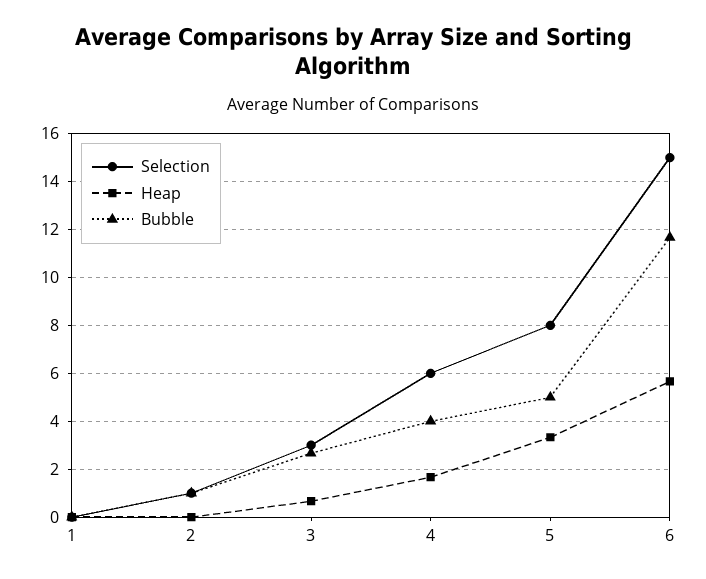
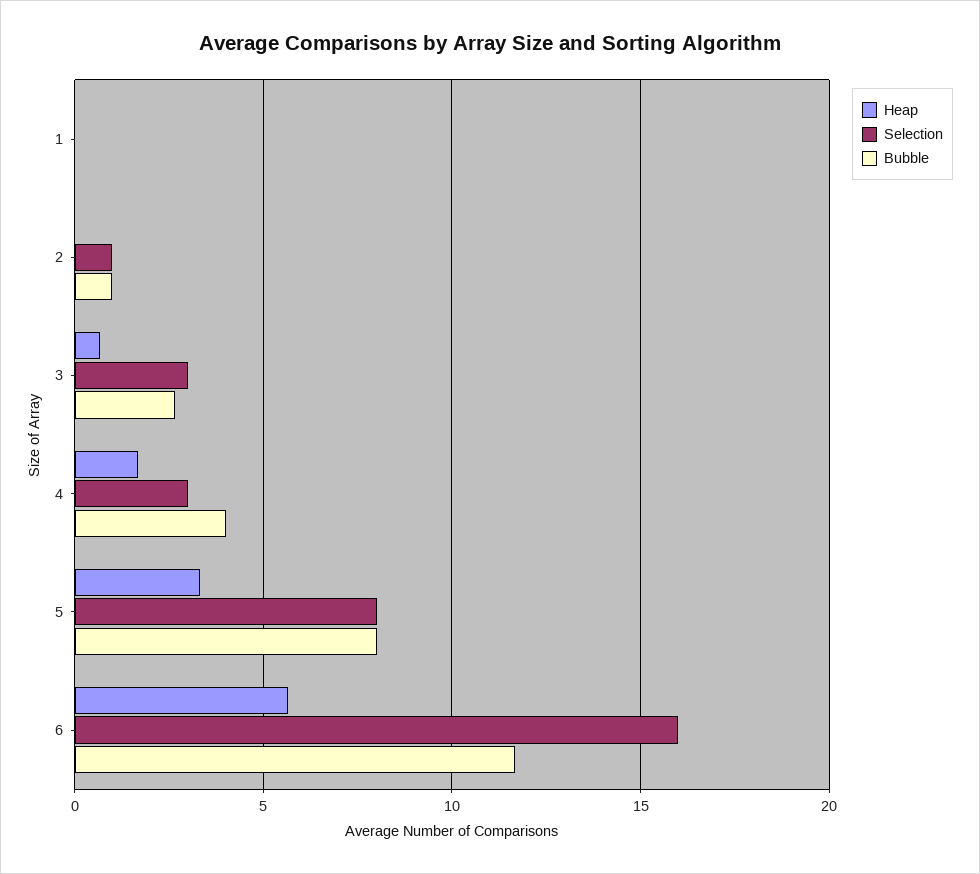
Selection, 4: 6 -> 3
Bubble, 5: 5 -> 8
Selection, 6: 15 -> 16

